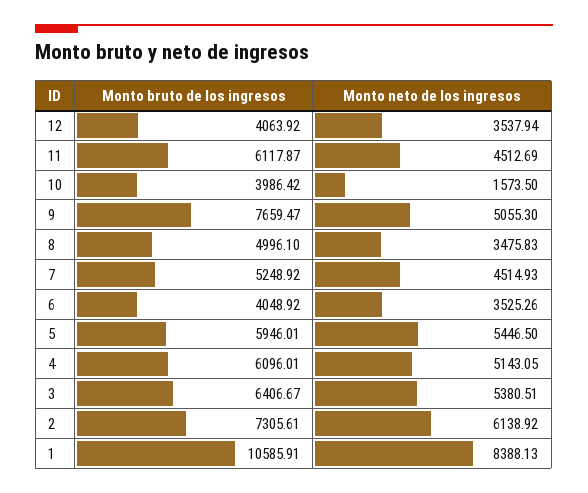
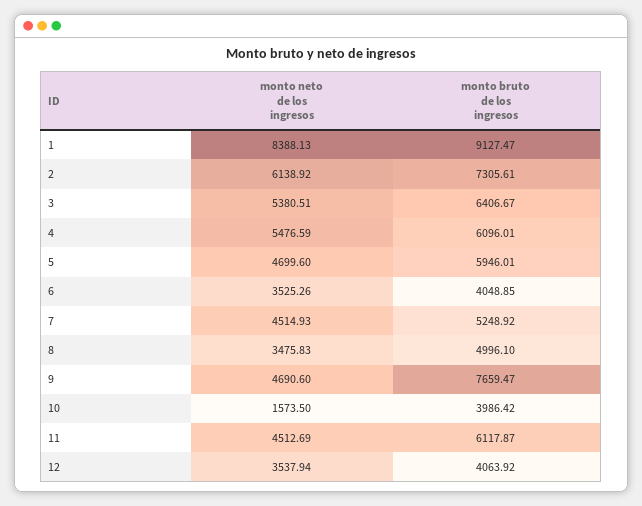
Monto neto de los ingresos, 9: 5055.3 -> 4690.6
Monto bruto de los ingresos, 6: 4048.92 -> 4048.85
Monto neto de los ingresos, 5: 5446.5 -> 4699.6
Monto neto de los ingresos, 4: 5143.05 -> 5476.59
Monto bruto de los ingresos, 1: 10585.91 -> 9127.47

